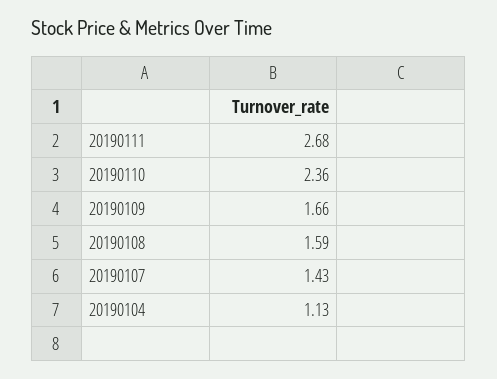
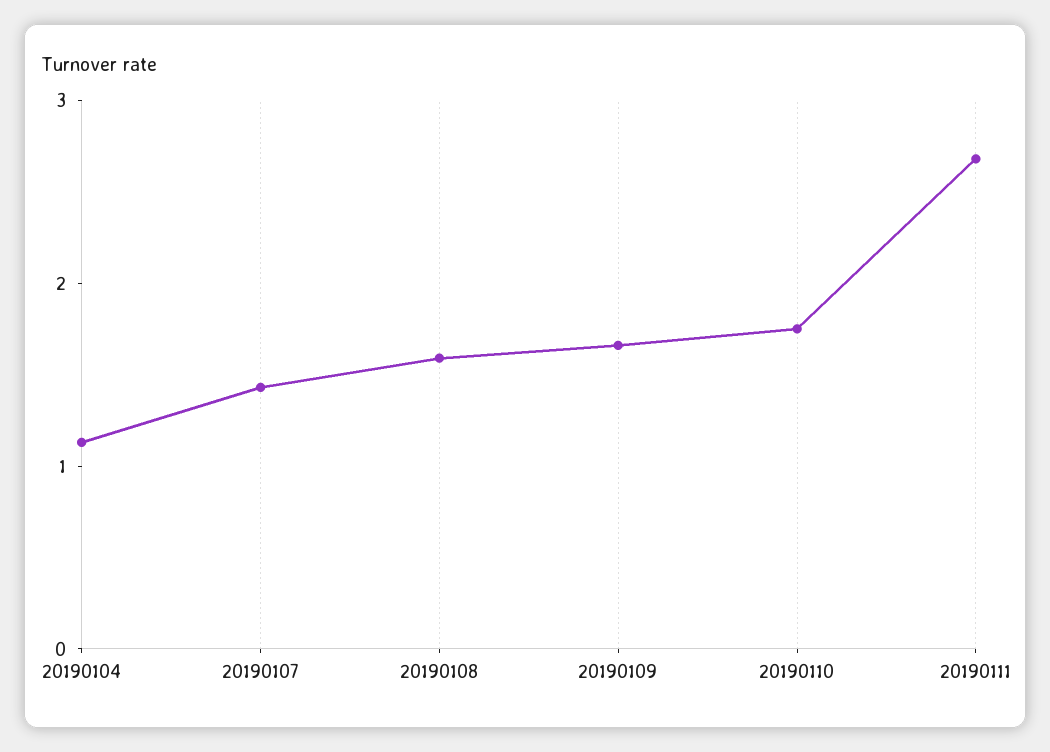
20190110: 2.36 -> 1.8

